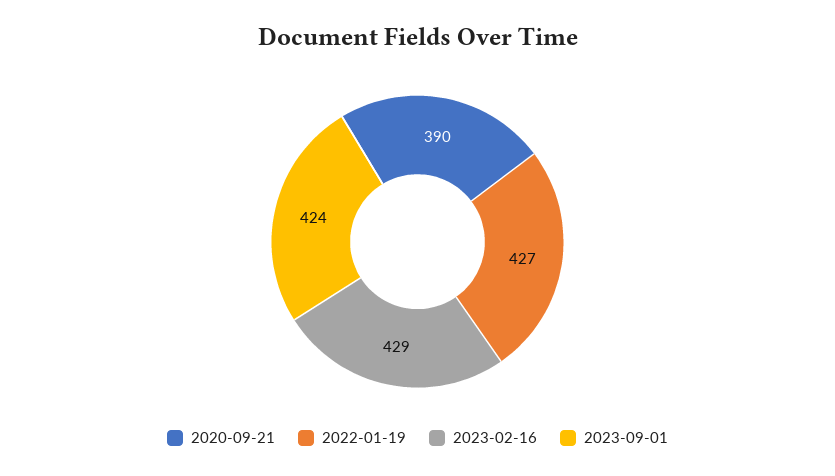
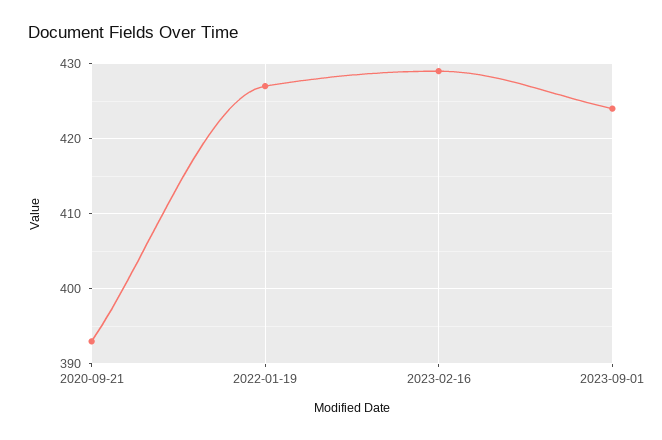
2020-09-21: 390 -> 393

